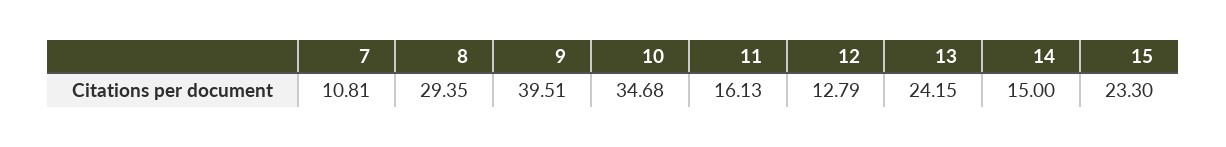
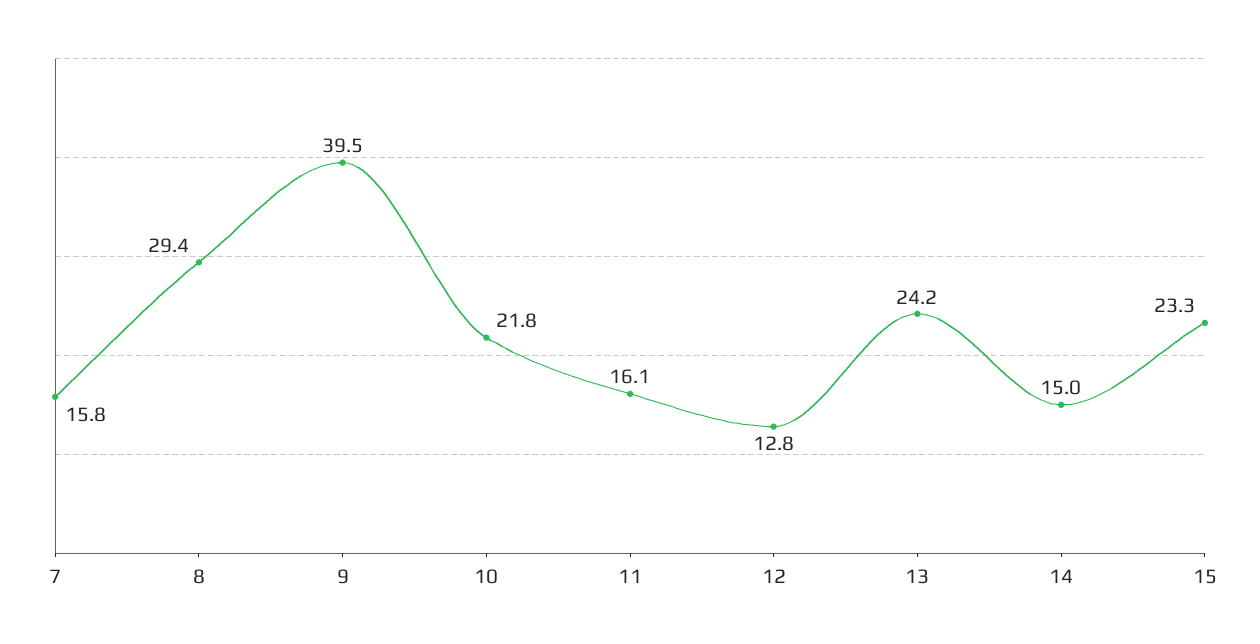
7: 10.81 -> 15.8
10: 34.68 -> 21.8

